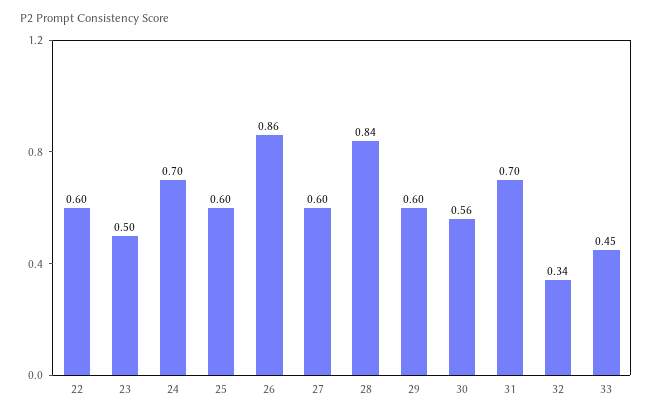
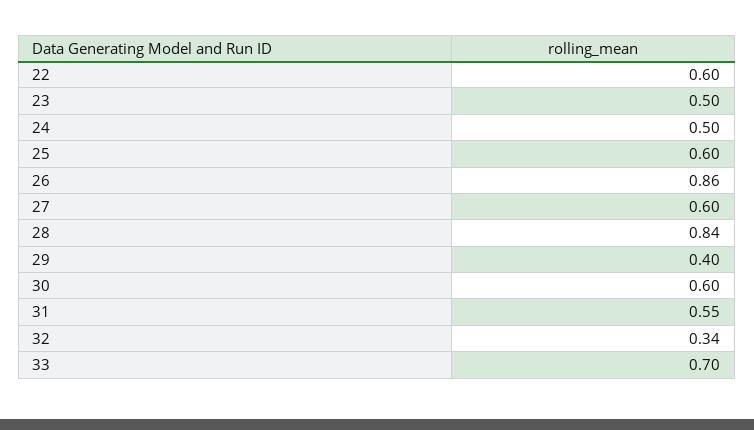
24: 0.7 -> 0.5
29: 0.6 -> 0.4
30: 0.56 -> 0.6
31: 0.7 -> 0.55
33: 0.45 -> 0.7

